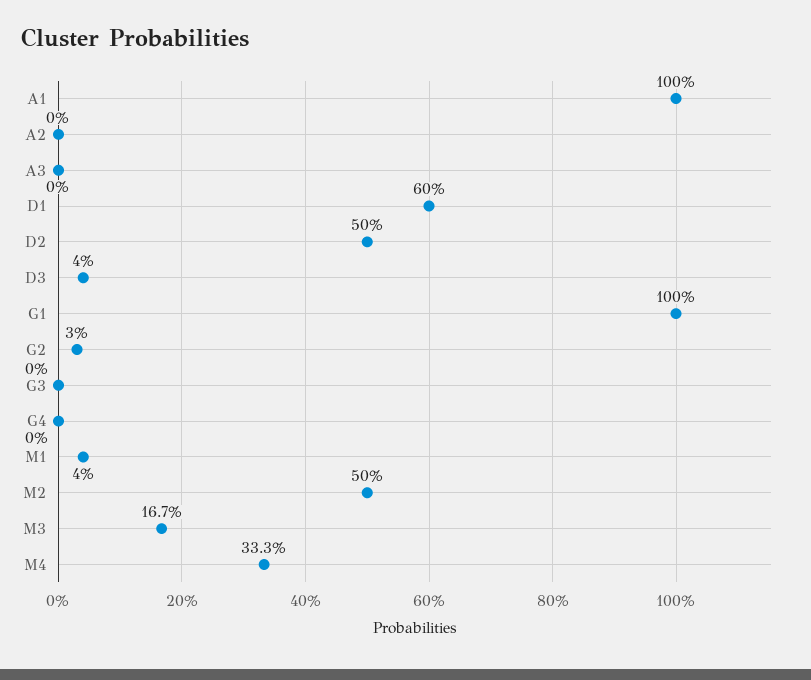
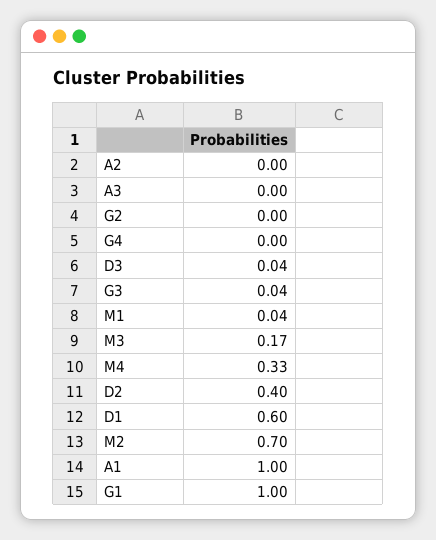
D2: 0.5 -> 0.4
G2: 0.03 -> 0
G3: 0 -> 0.04
M2: 0.5 -> 0.7

